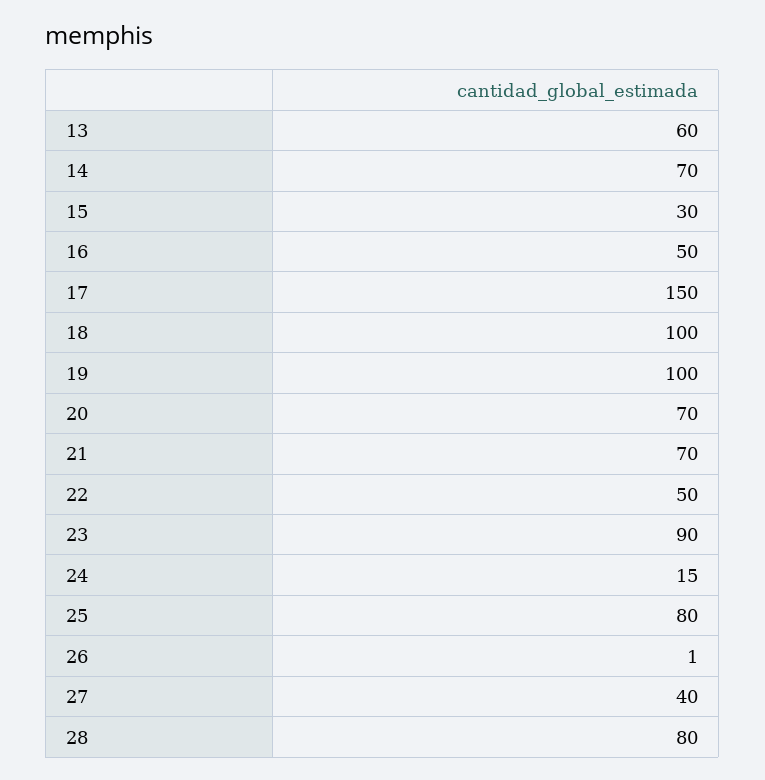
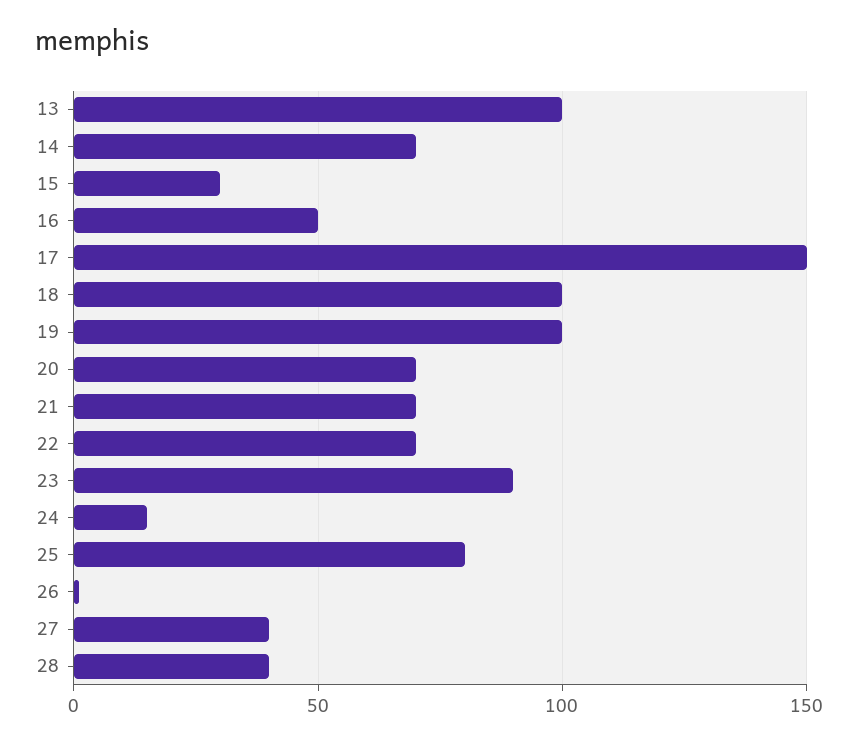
13: 60 -> 100
22: 50 -> 70
28: 80 -> 40

